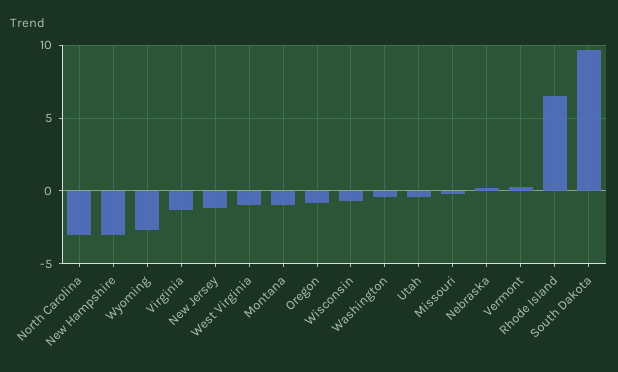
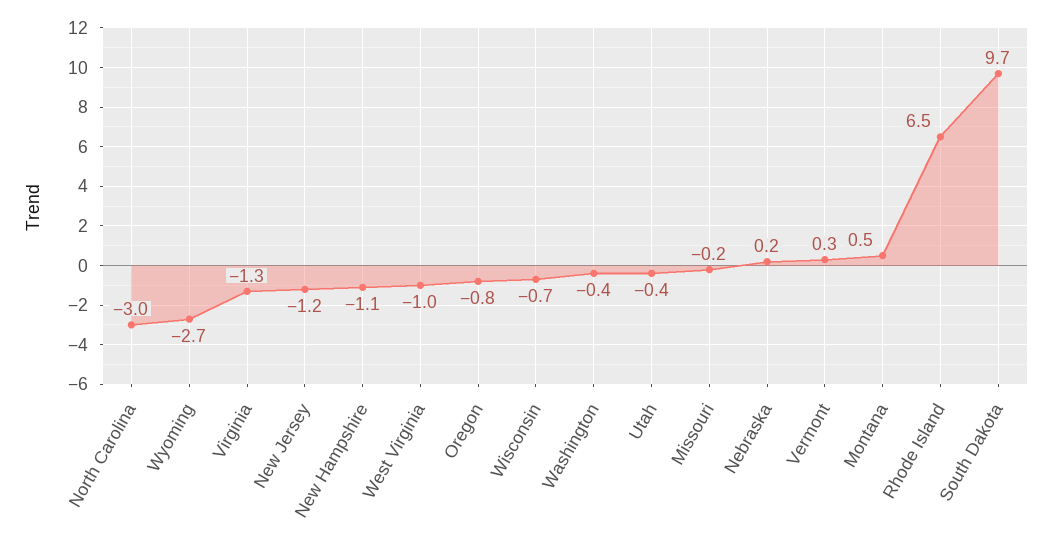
New Hampshire: -3 -> -1.1
Montana: -1 -> 0.5

